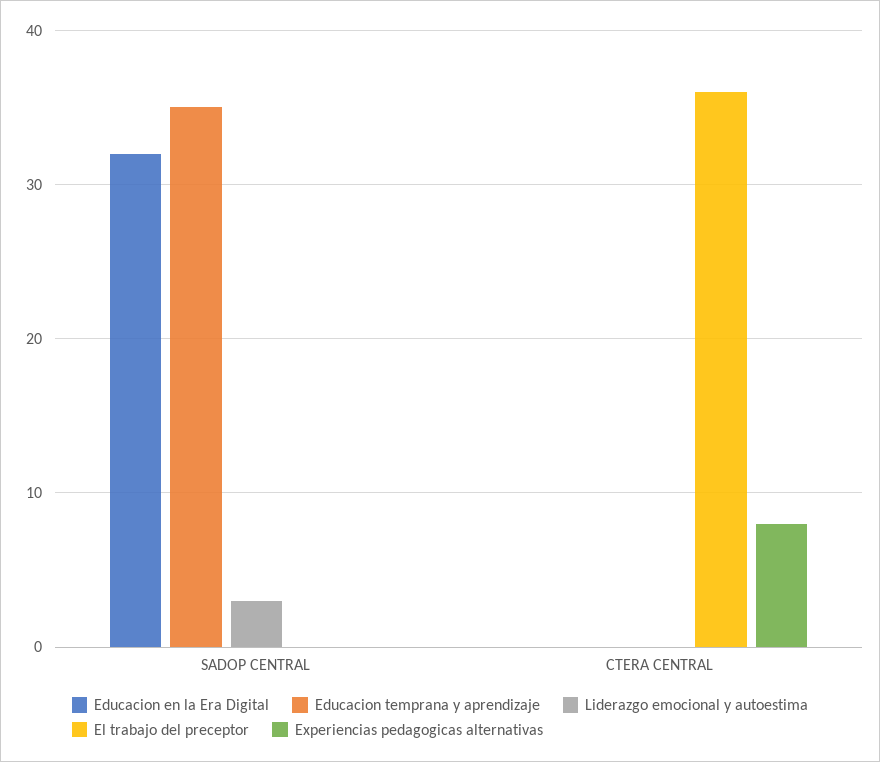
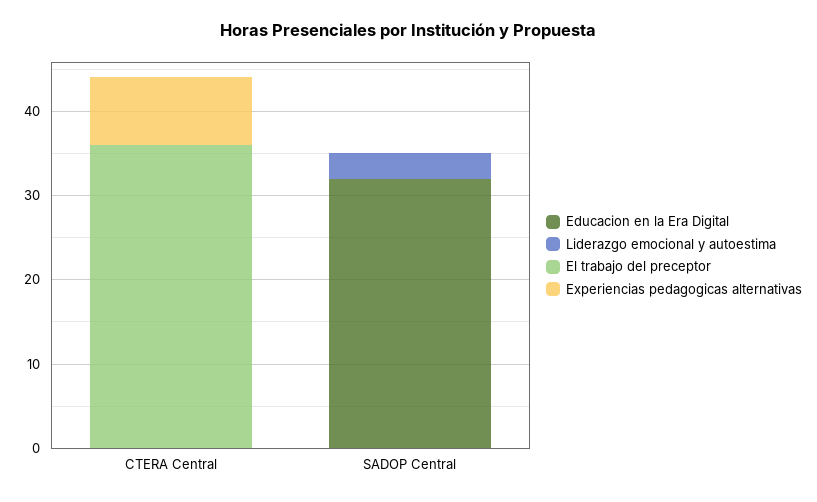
Educacion temprana y aprendizaje, SADOP CENTRAL: 35 -> none
Educacion temprana y aprendizaje, CTERA CENTRAL: 0 -> none

